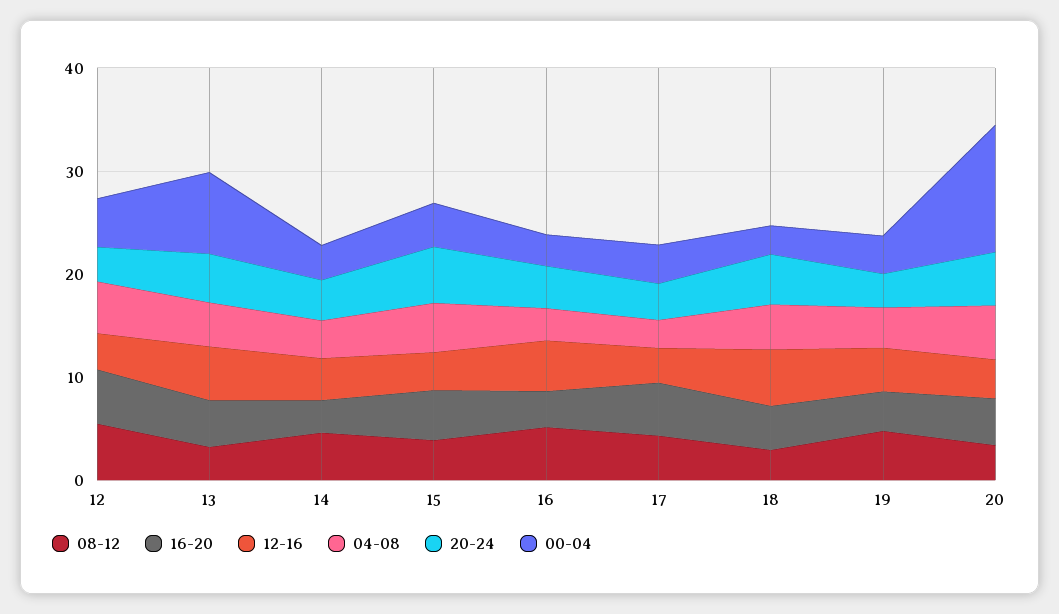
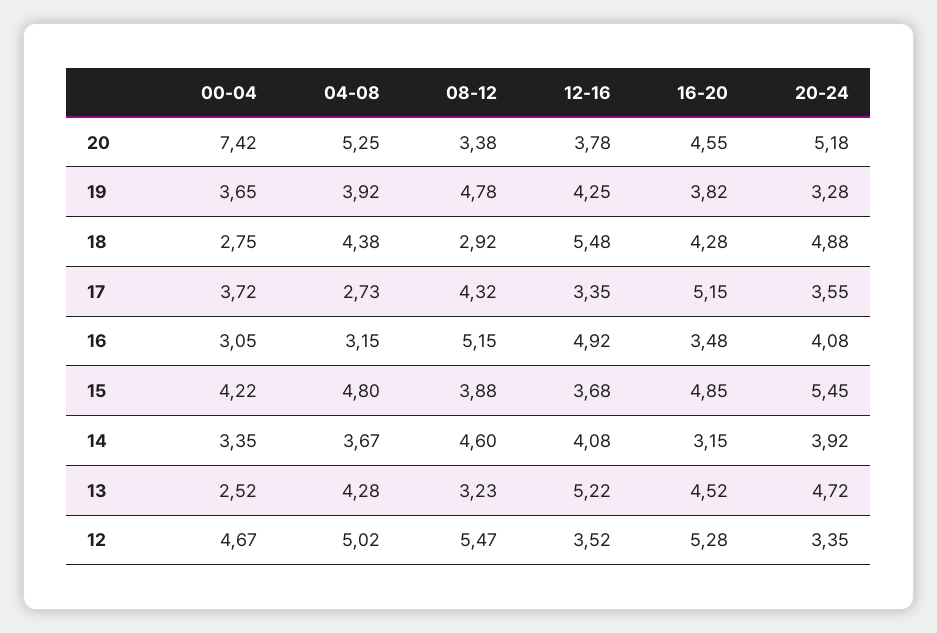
00-04, 13: 8 -> 2.52
00-04, 20: 12 -> 7.42

